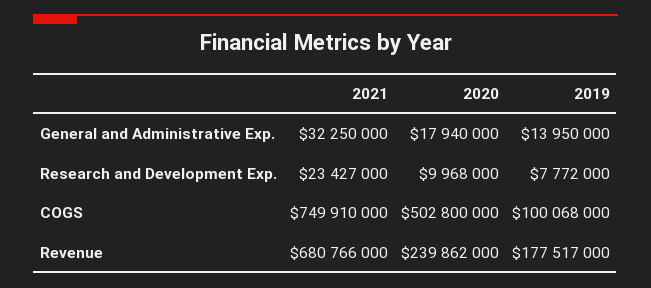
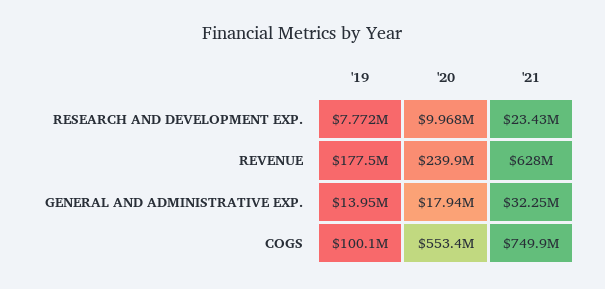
2020, COGS: 502800000 -> 553400000
2021, Revenue: 680766000 -> 628000000

